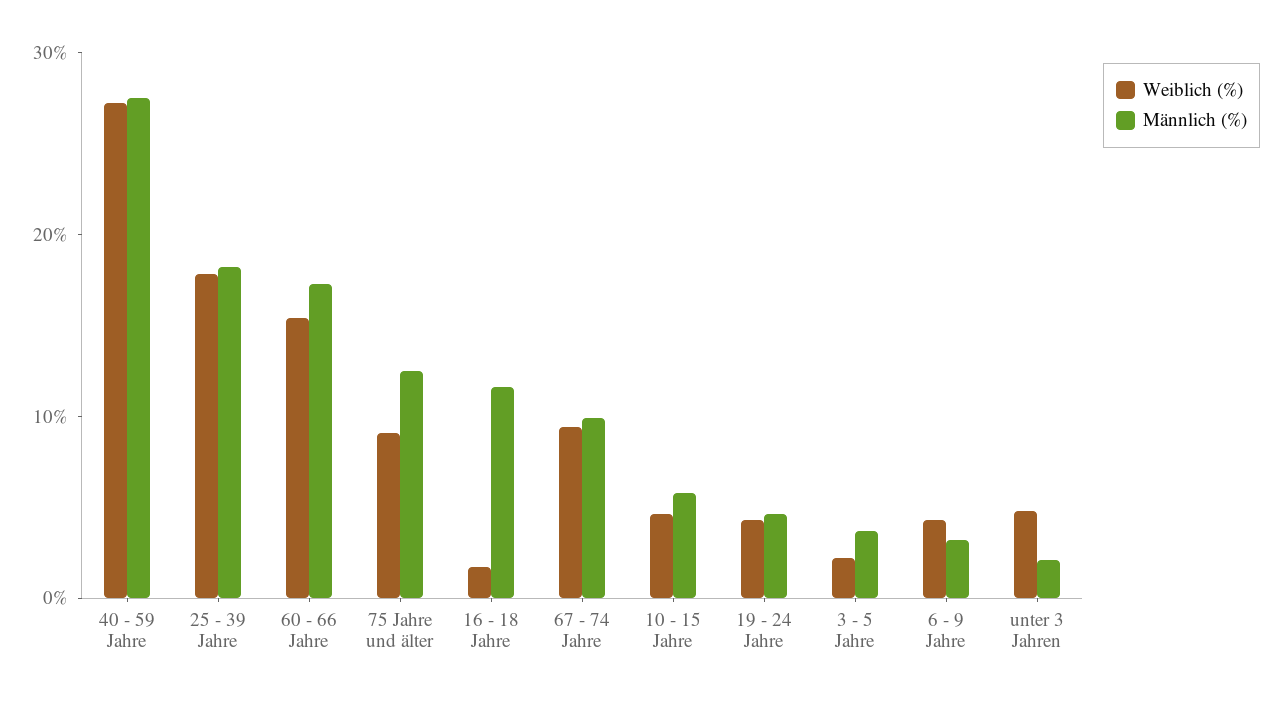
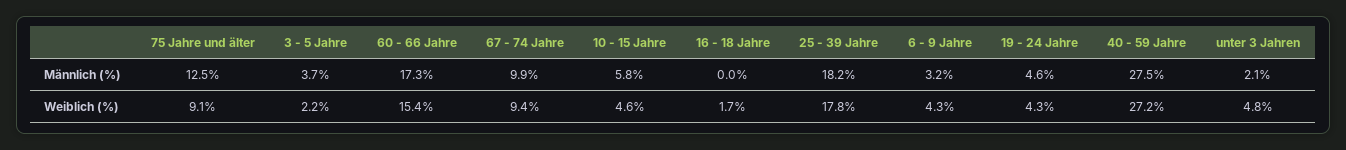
Männlich (%), 16 - 18 Jahre: 12 -> 0

